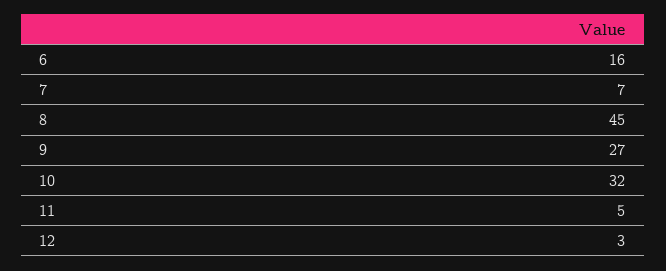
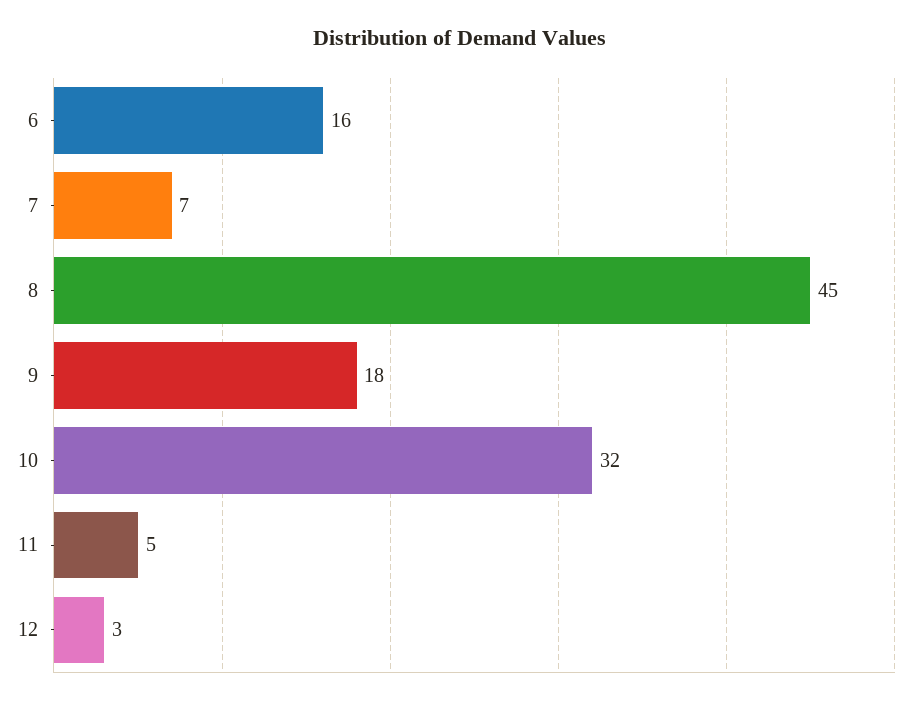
9: 27 -> 18

